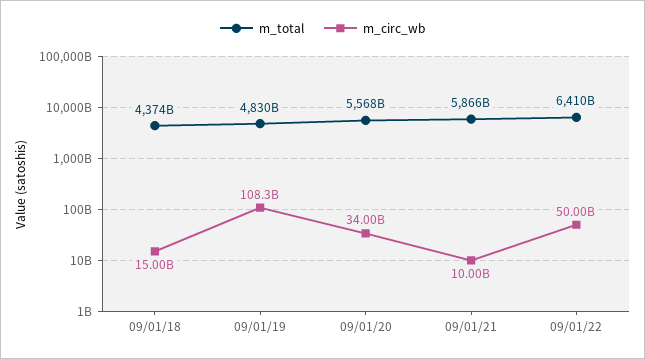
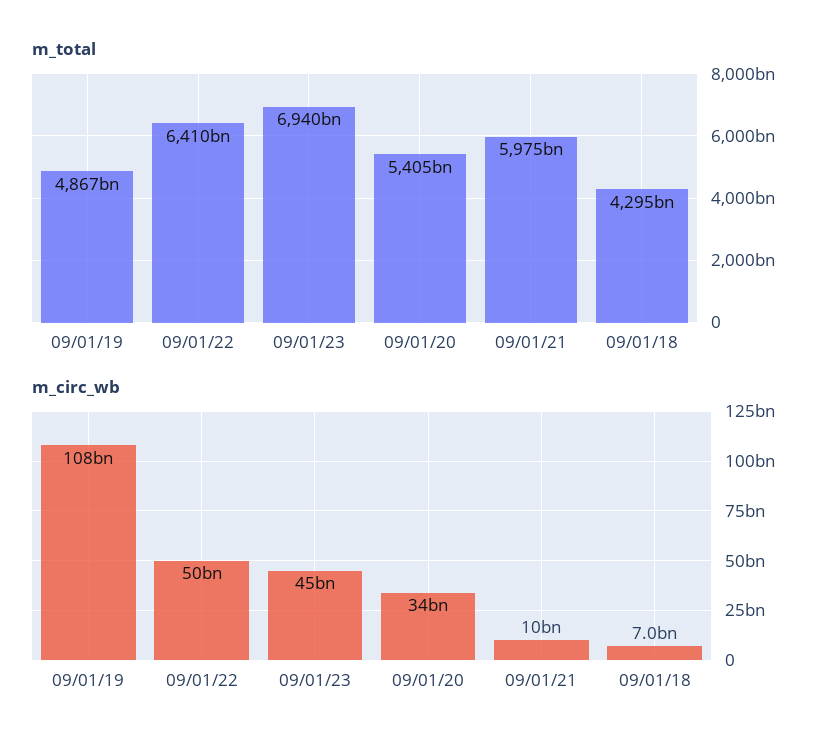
m_total, 09/01/18: 4374000000000 -> 4295000000000
m_circ_wb, 09/01/18: 15000000000 -> 7000000000
m_total, 09/01/19: 4830000000000 -> 4867000000000
m_total, 09/01/20: 5568000000000 -> 5405000000000
m_total, 09/01/21: 5866000000000 -> 5975000000000
m_total, 09/01/23: none -> 6940000000000
m_circ_wb, 09/01/23: none -> 45000000000

